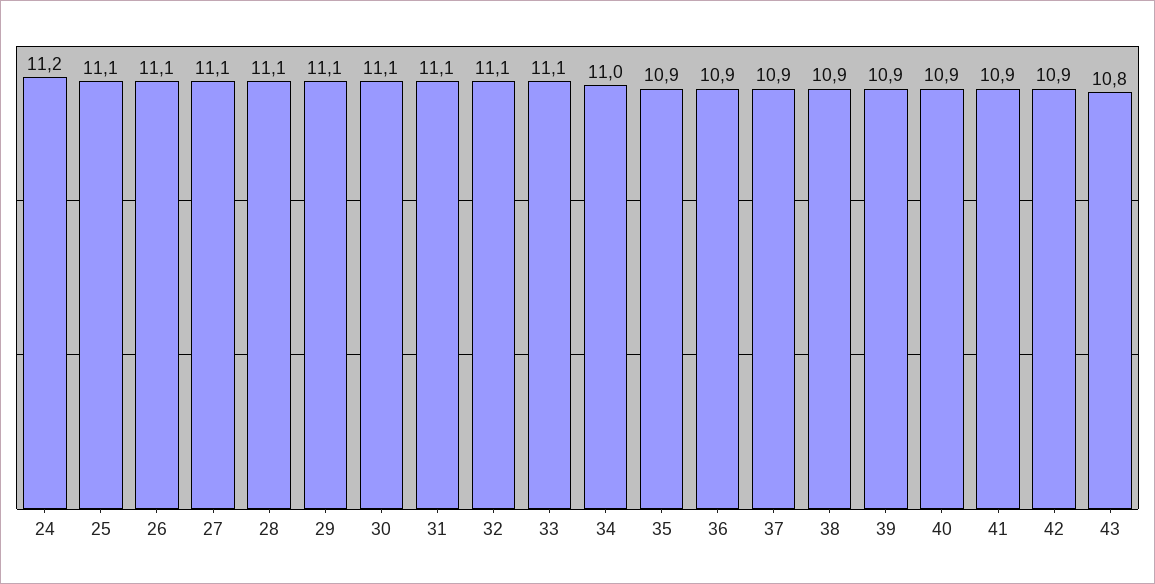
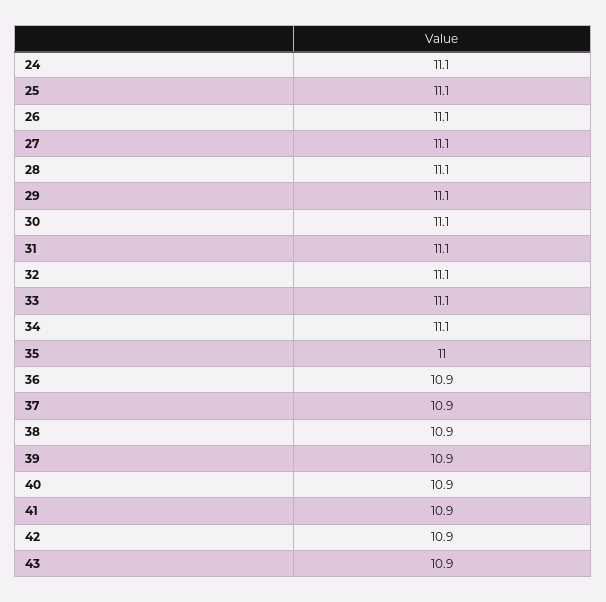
24: 11.2 -> 11.1
34: 11 -> 11.1
35: 10.9 -> 11
43: 10.8 -> 10.9

